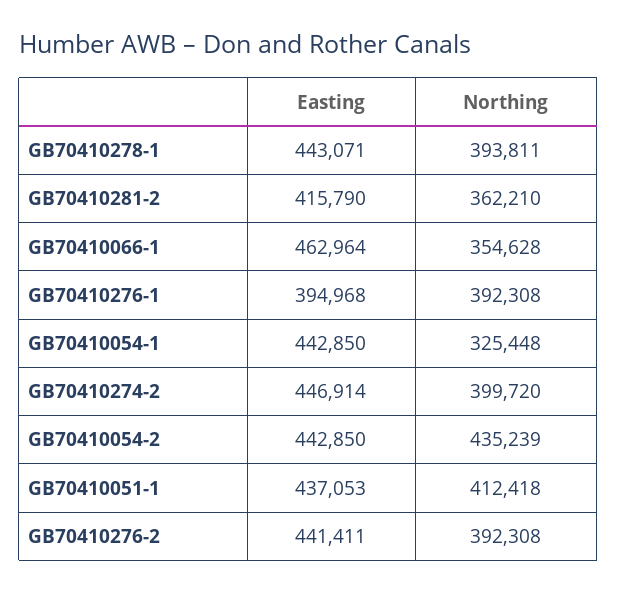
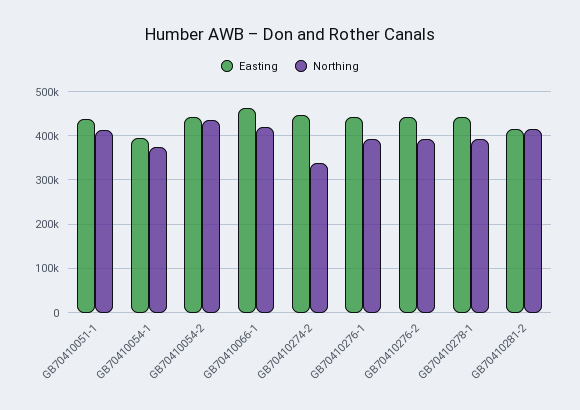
Northing, GB70410281-2: 362210 -> 420000
Northing, GB70410066-1: 354628 -> 420000
Easting, GB70410276-1: 394968 -> 440000
Easting, GB70410054-1: 442850 -> 400000
Northing, GB70410054-1: 325448 -> 380000
Northing, GB70410274-2: 399720 -> 340000

